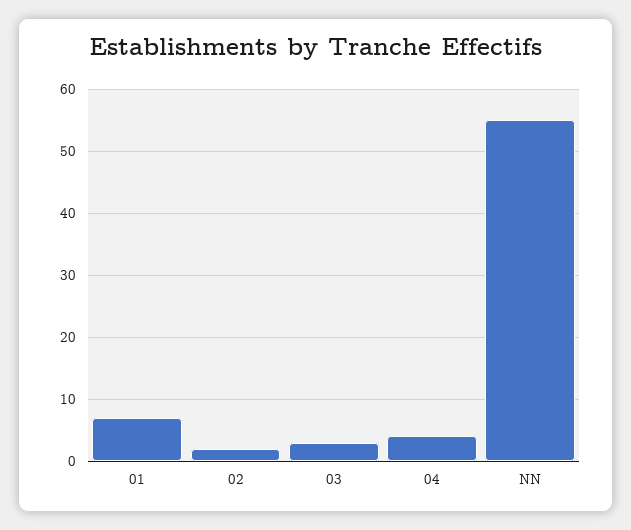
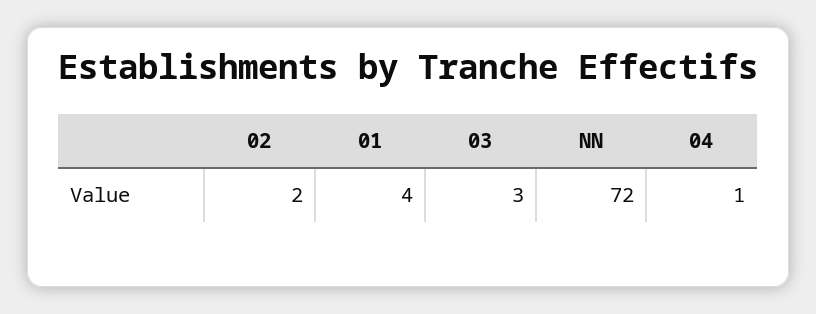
01: 7 -> 4
04: 4 -> 1
NN: 55 -> 72

